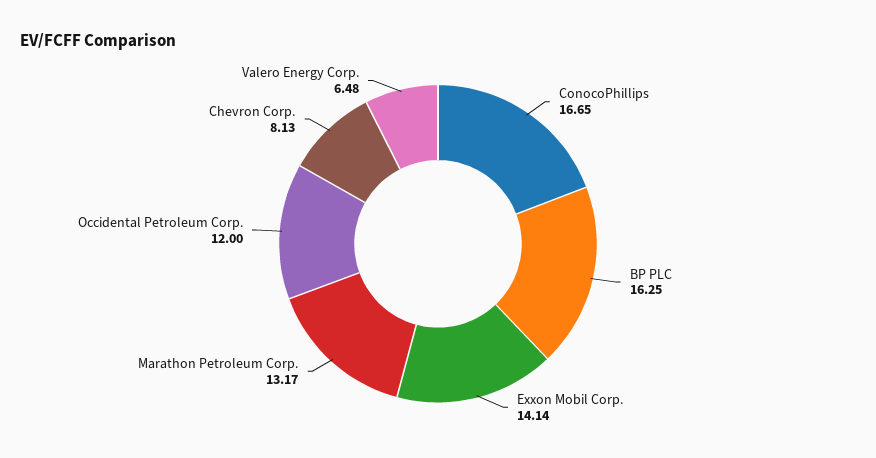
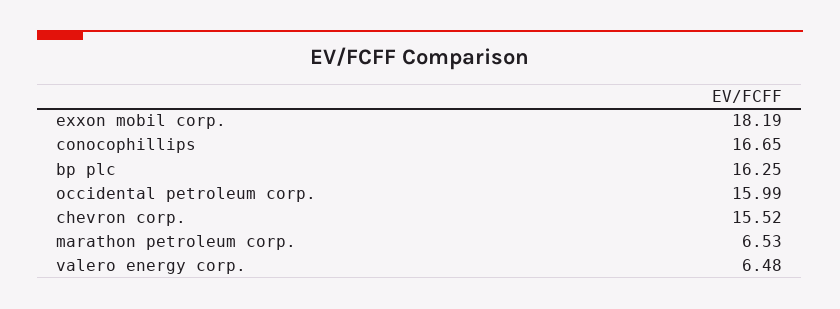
Exxon Mobil Corp.: 14.14 -> 18.19
Marathon Petroleum Corp.: 13.17 -> 6.53
Occidental Petroleum Corp.: 12 -> 15.99
Chevron Corp.: 8.13 -> 15.52

